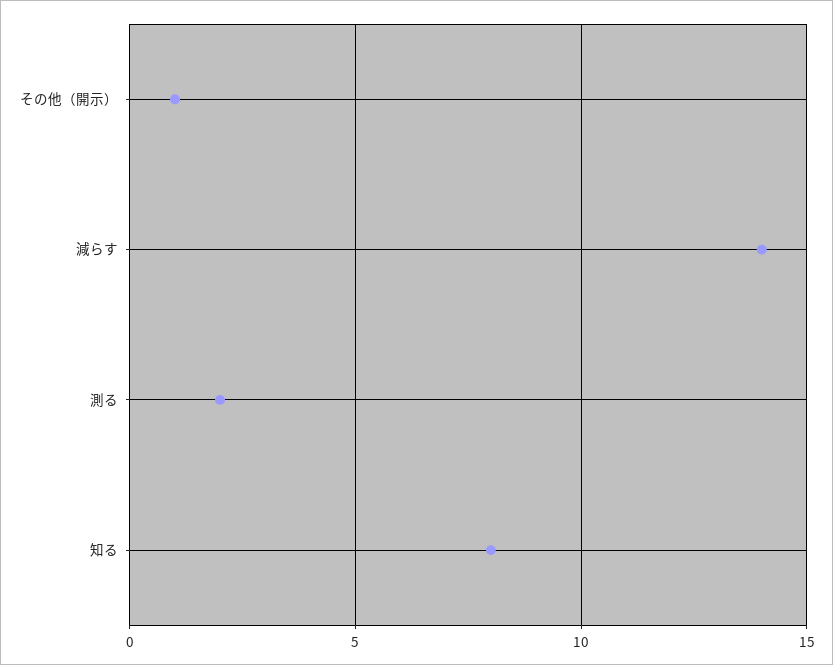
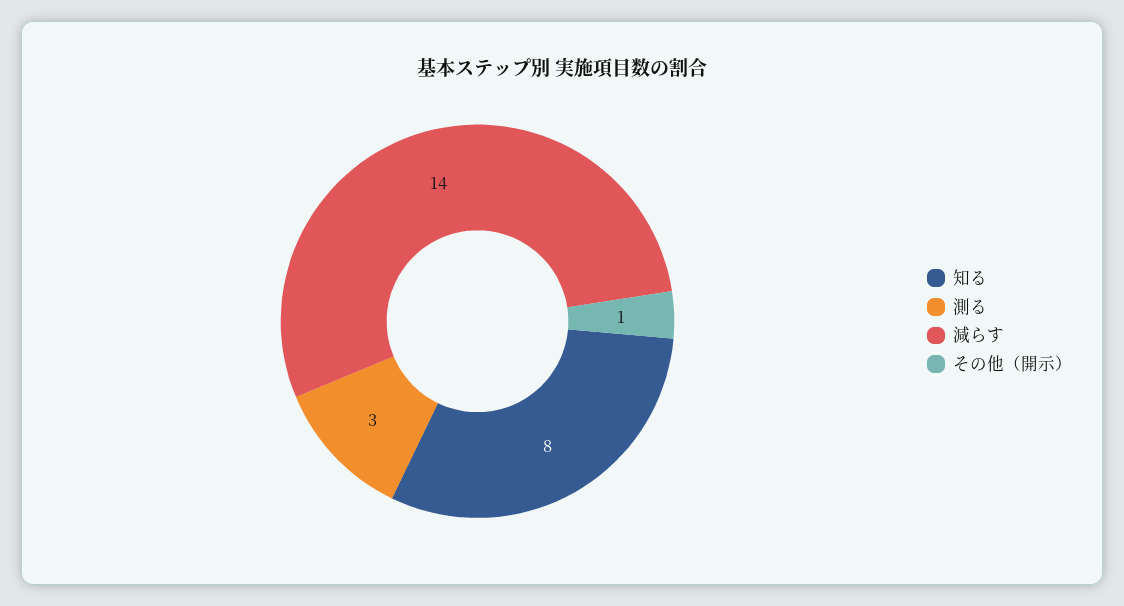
測る: 2 -> 3

